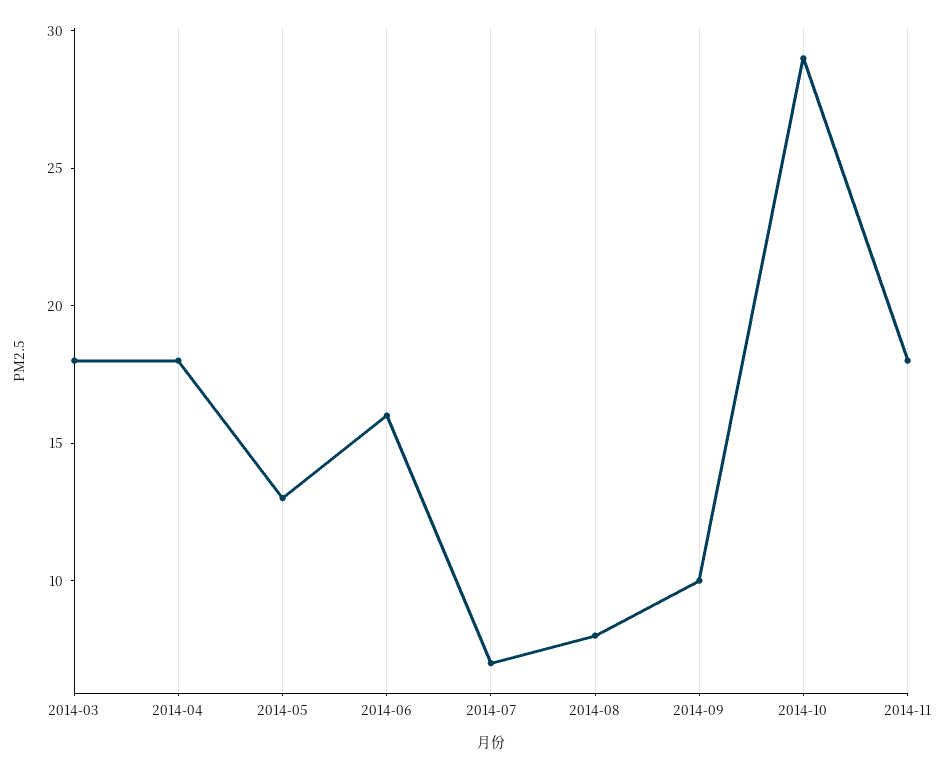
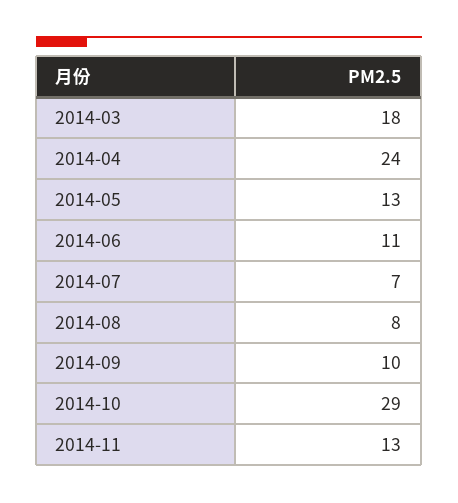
2014-04: 18 -> 24
2014-06: 16 -> 11
2014-11: 18 -> 13

